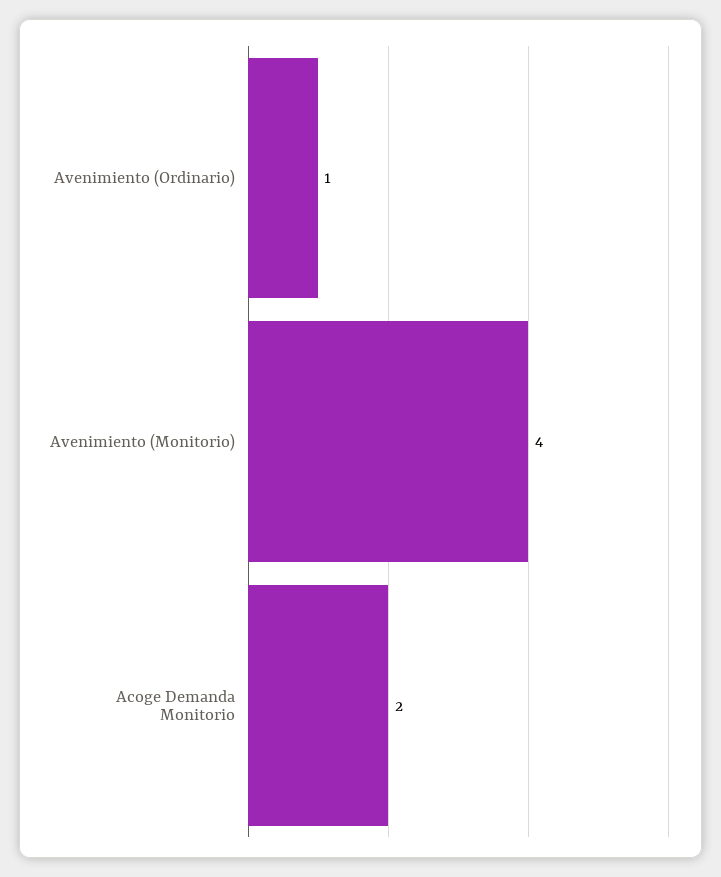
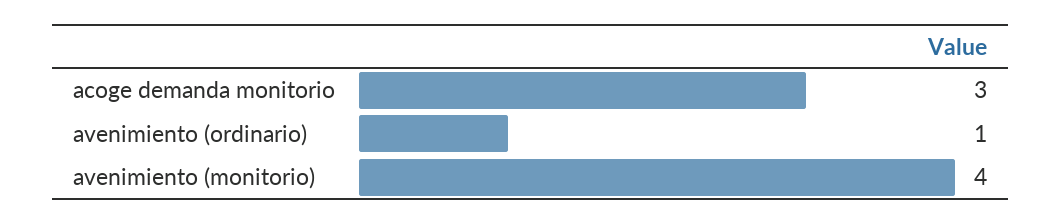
Acoge Demanda Monitorio: 2 -> 3

